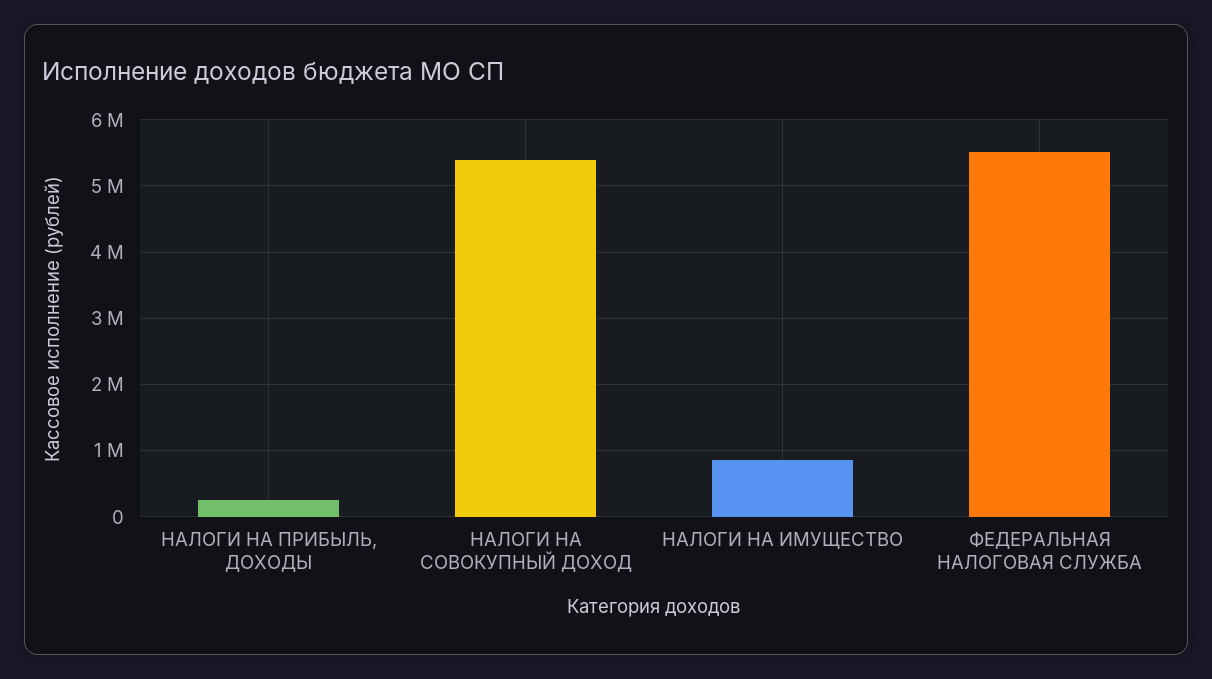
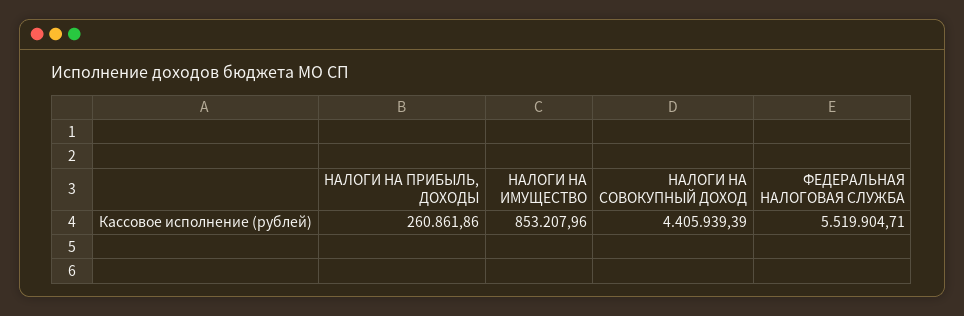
НАЛОГИ НА СОВОКУПНЫЙ ДОХОД: 5400000 -> 4405939.39

